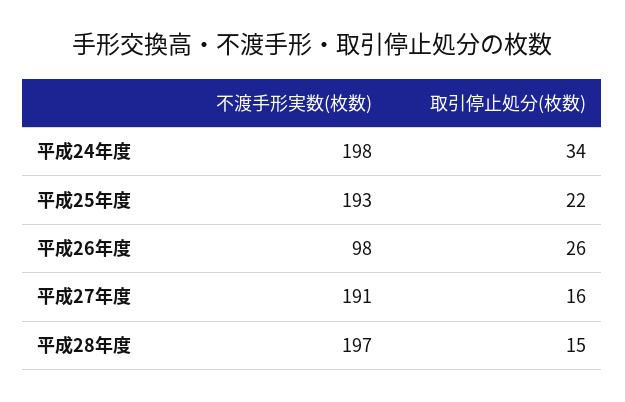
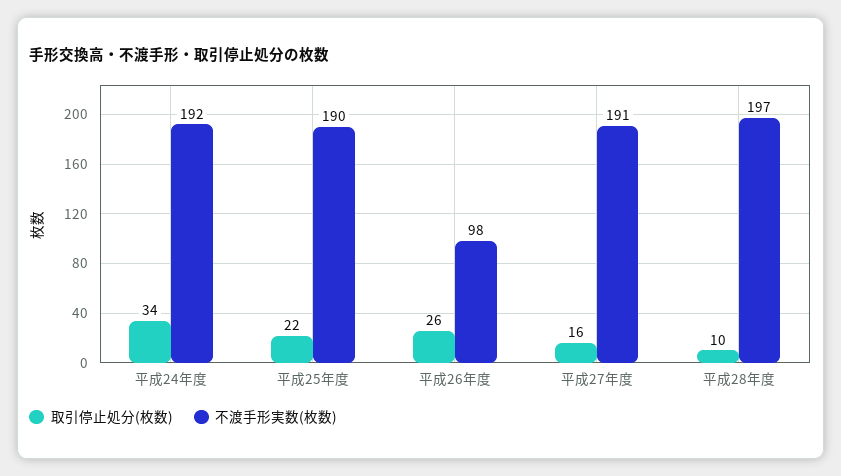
不渡手形実数(枚数), 平成24年度: 198 -> 192
不渡手形実数(枚数), 平成25年度: 193 -> 190
取引停止処分(枚数), 平成28年度: 15 -> 10

